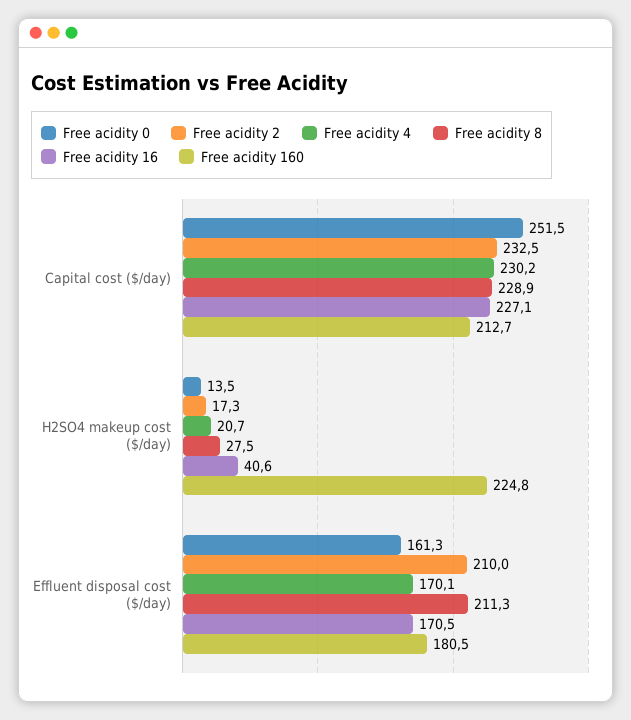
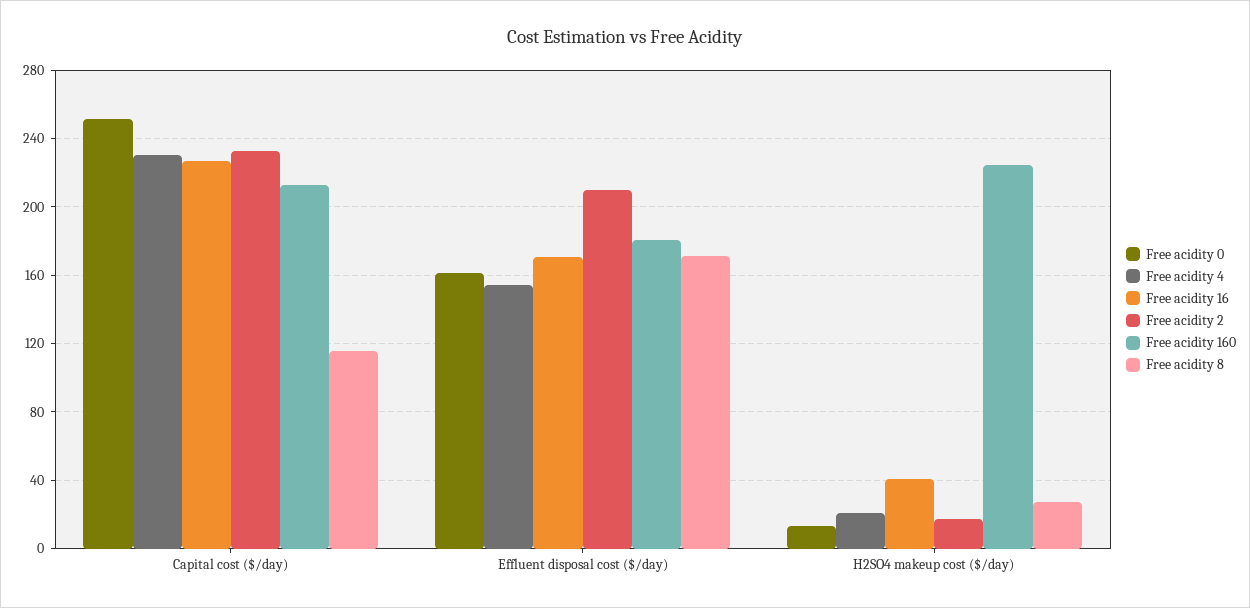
Free acidity 8, Capital cost ($/day): 228.9 -> 115
Free acidity 4, Effluent disposal cost ($/day): 170.1 -> 155
Free acidity 8, Effluent disposal cost ($/day): 211.3 -> 170

